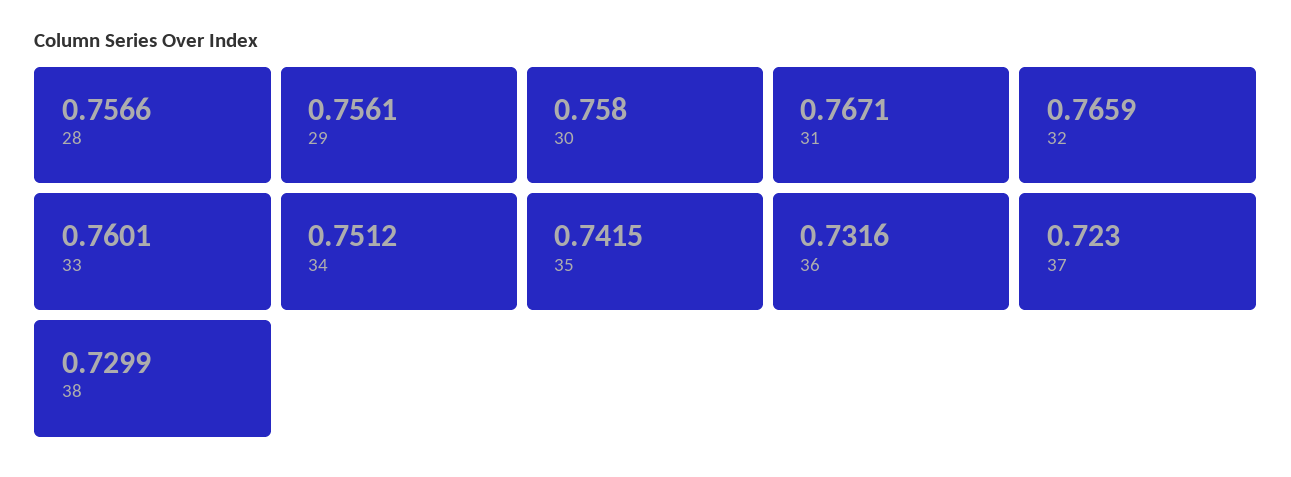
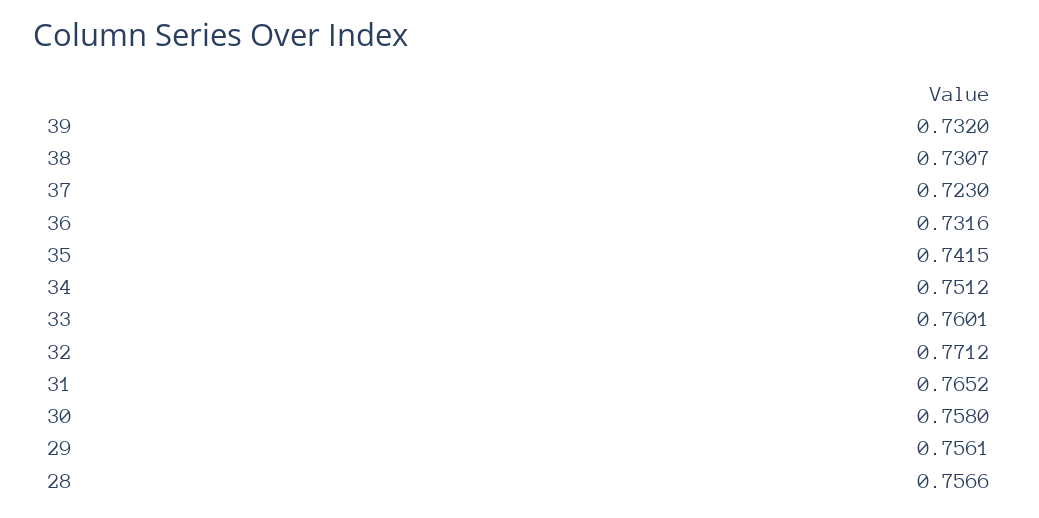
31: 0.7671 -> 0.7652
32: 0.7659 -> 0.7712
38: 0.7299 -> 0.7307
39: none -> 0.732

